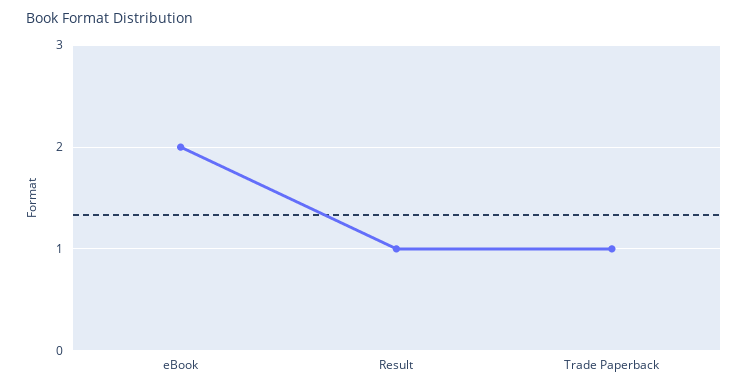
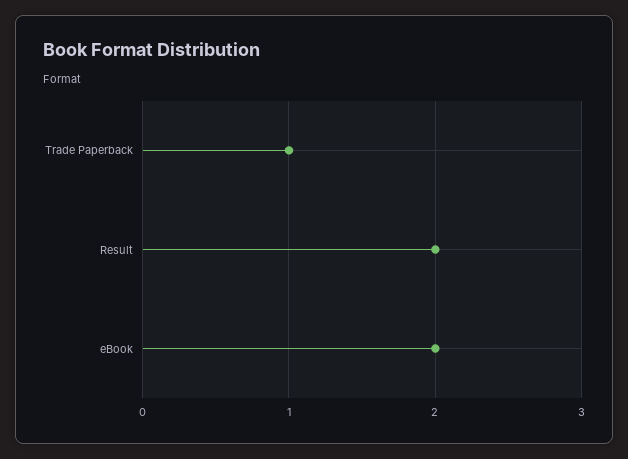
Result: 1 -> 2

